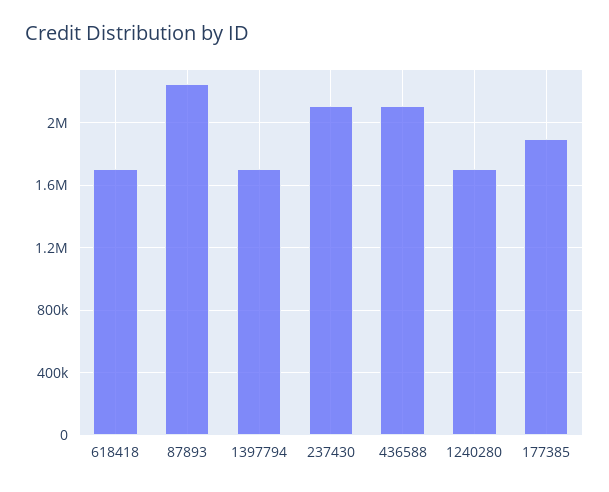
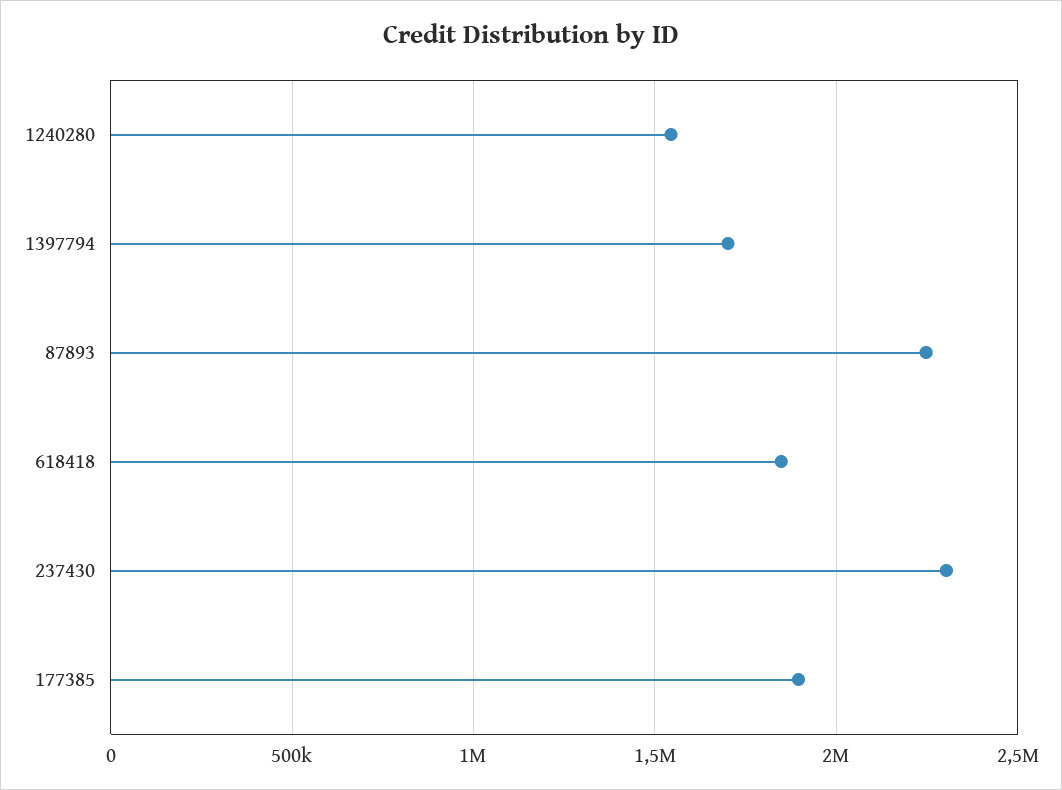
618418: 1700000 -> 1850000
237430: 2100000 -> 2300000
436588: 2100000 -> none
1240280: 1700000 -> 1550000

